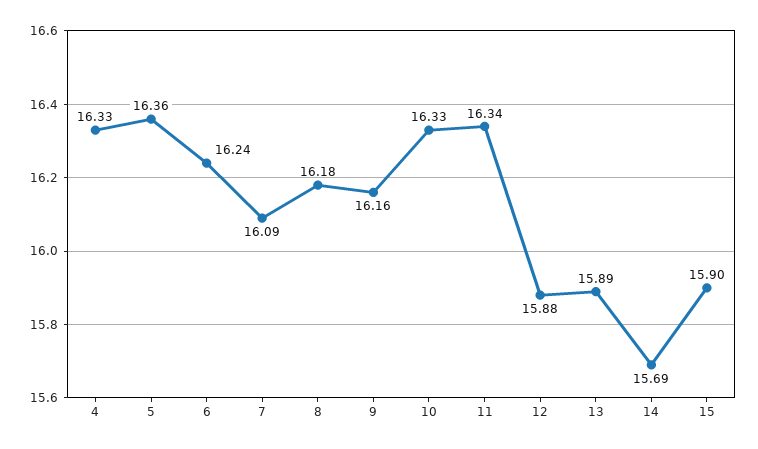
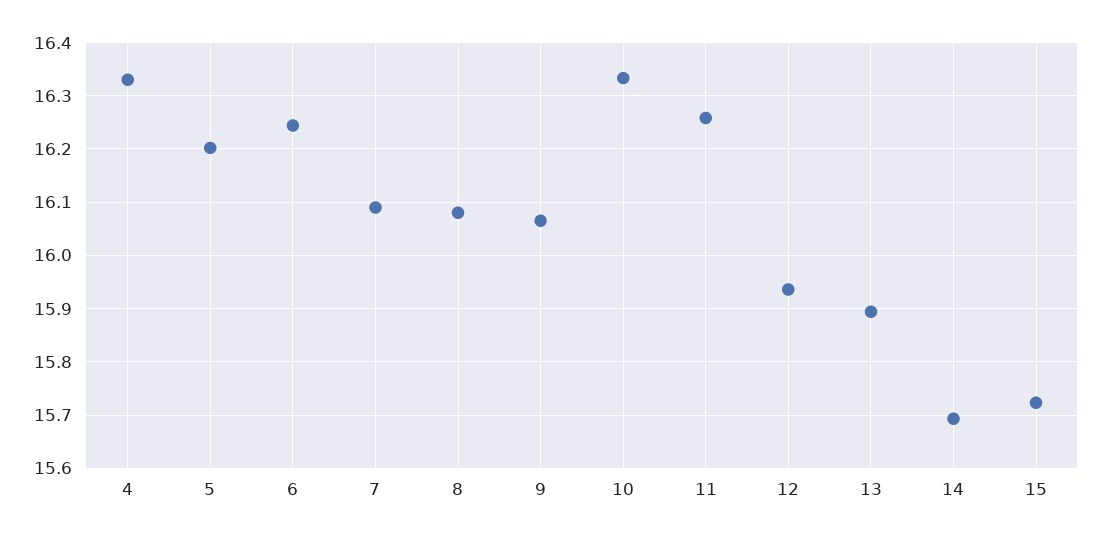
5: 16.36 -> 16.2
8: 16.18 -> 16.08
9: 16.16 -> 16.06
11: 16.34 -> 16.26
12: 15.88 -> 15.94
15: 15.9 -> 15.72

